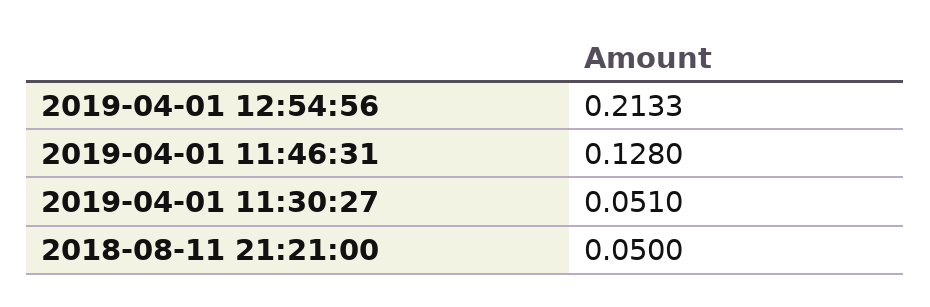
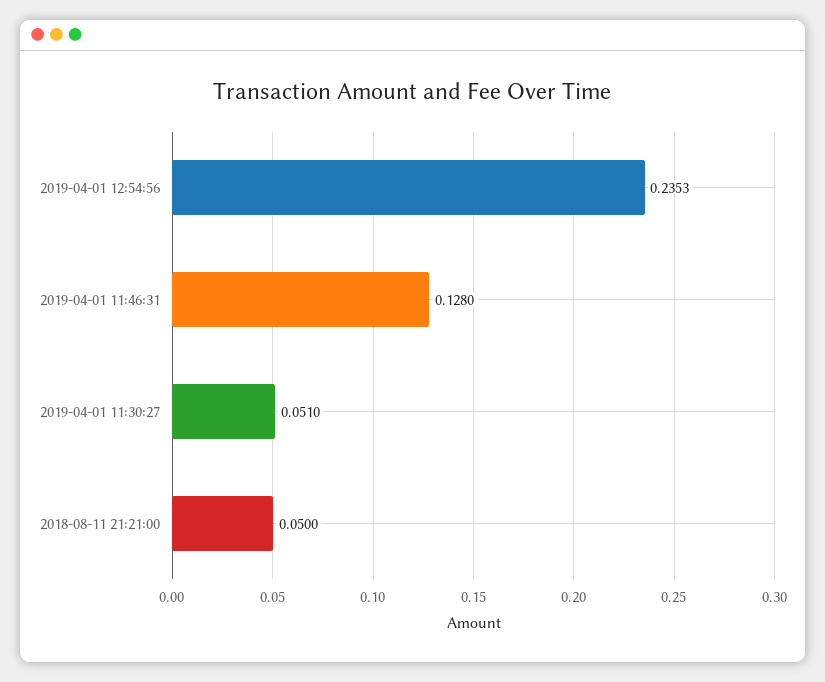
2019-04-01 12:54:56: 0.2133 -> 0.2353

